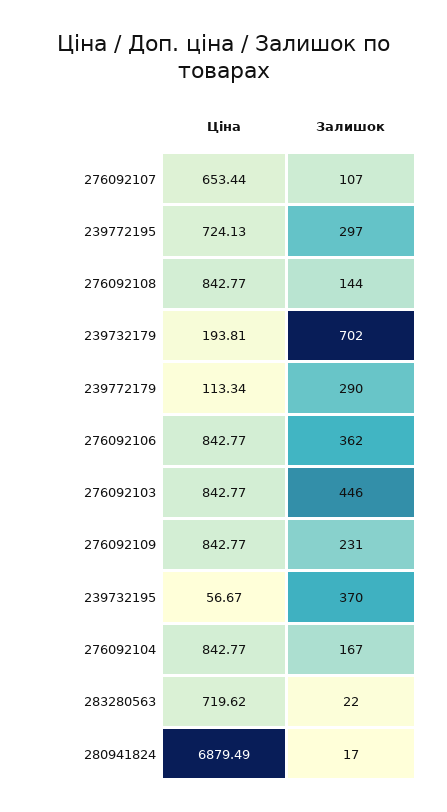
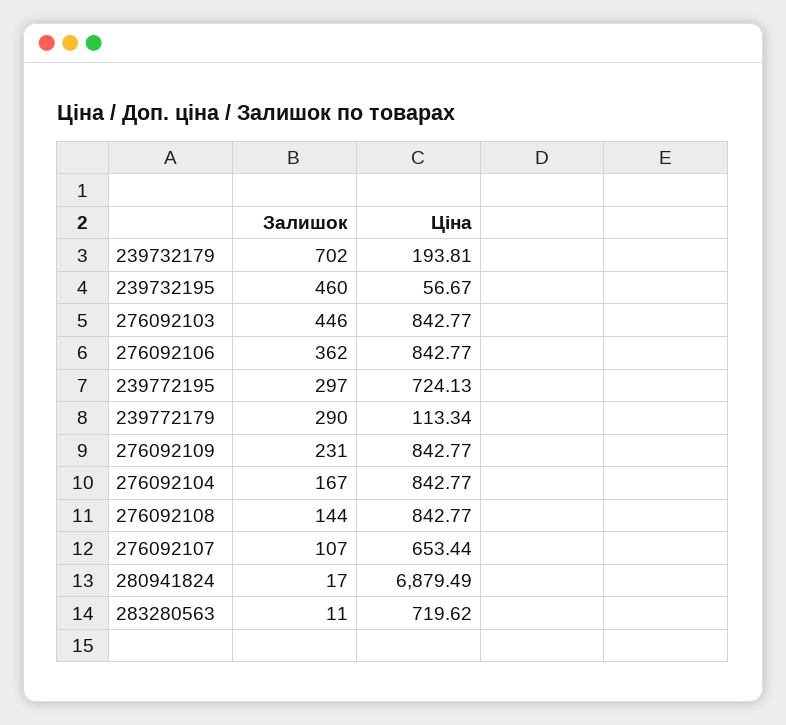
Залишок, 239732195: 370 -> 460
Залишок, 283280563: 22 -> 11

